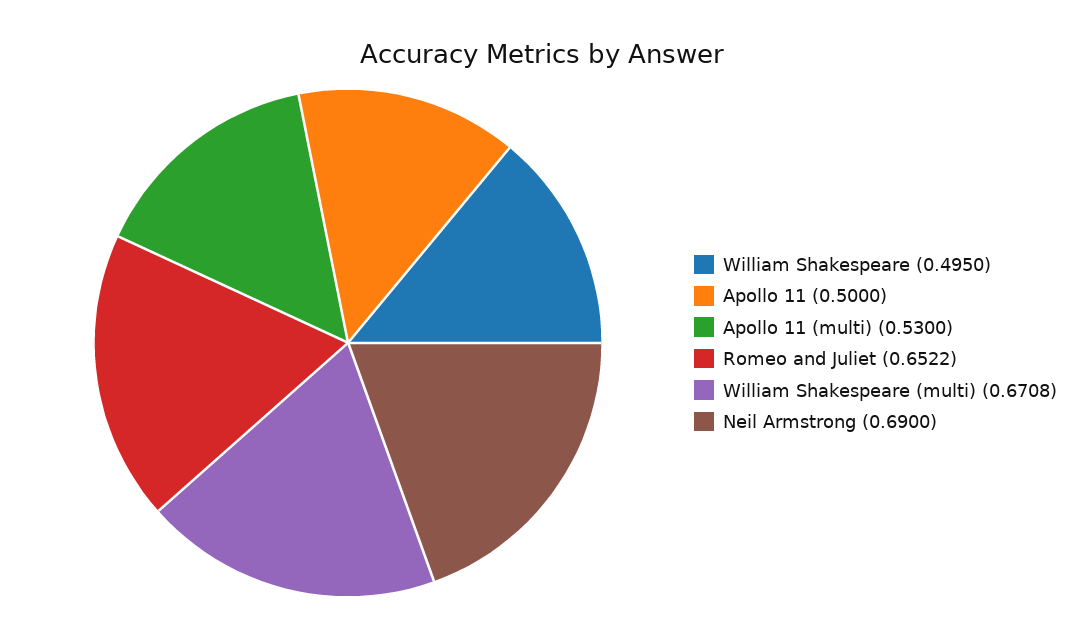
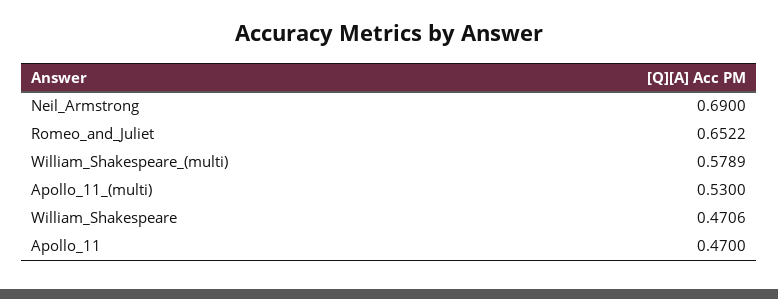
William Shakespeare: 0.495 -> 0.4706
Apollo 11: 0.5 -> 0.47
William Shakespeare (multi): 0.6708 -> 0.5789

